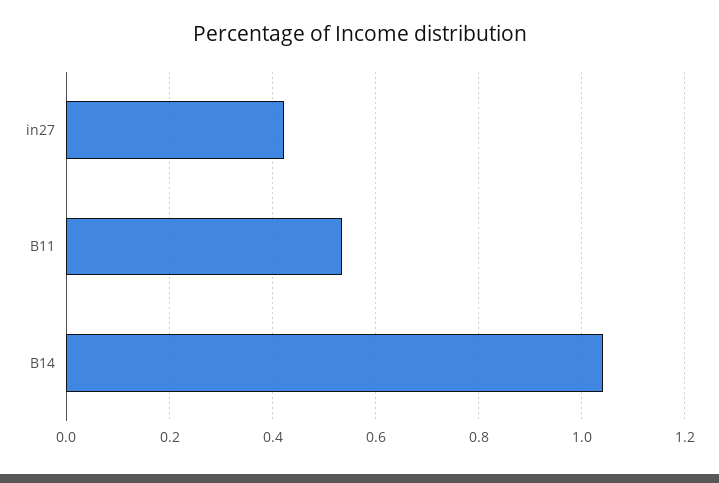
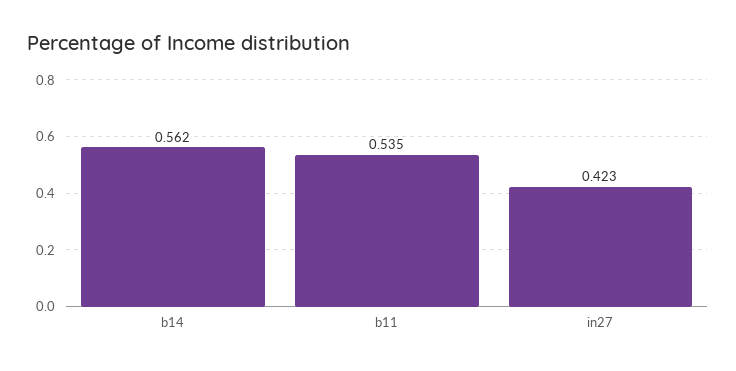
B14: 1.04 -> 0.562

